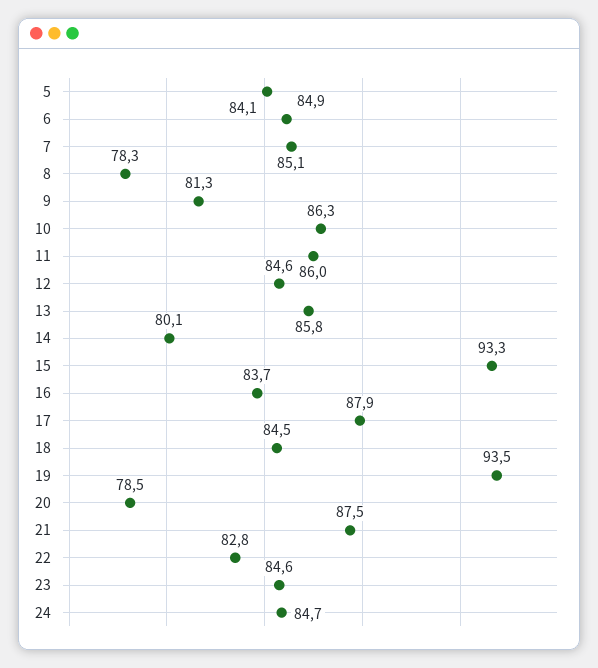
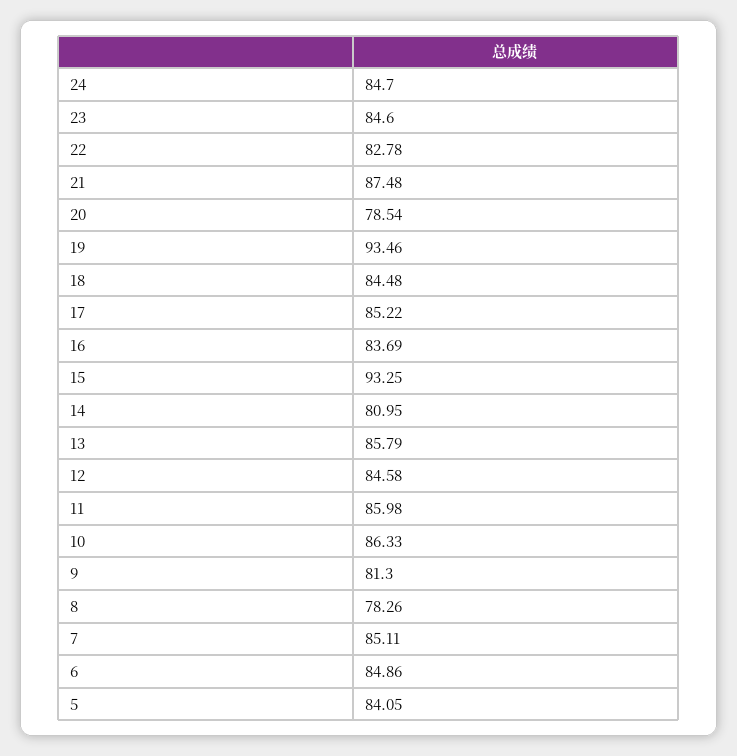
14: 80.1 -> 80.95
17: 87.9 -> 85.22

